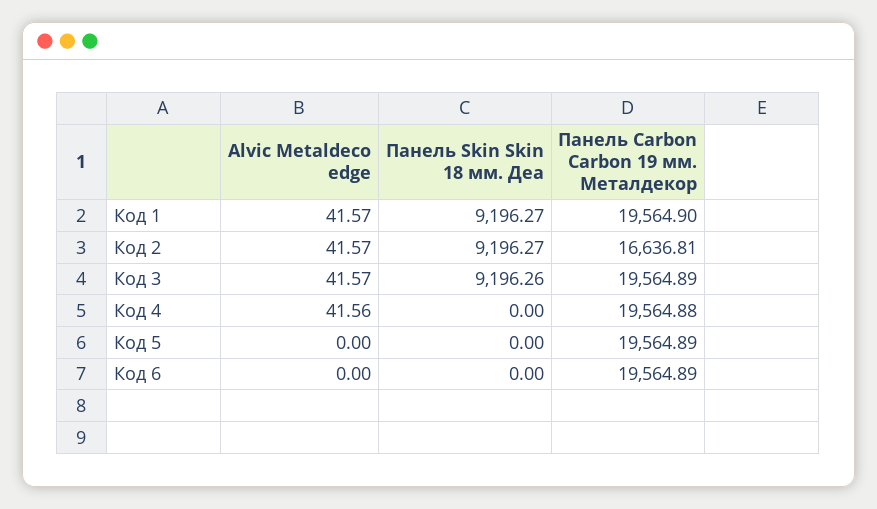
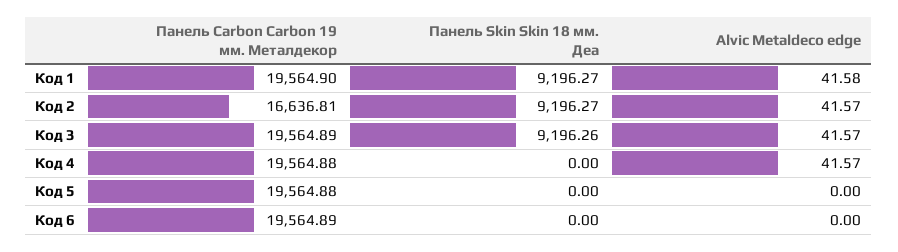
Alvic Metaldeco edge, Код 1: 41.57 -> 41.58
Alvic Metaldeco edge, Код 4: 41.56 -> 41.57
Панель Carbon Carbon 19 мм. Металдекор, Код 5: 19564.89 -> 19564.88

